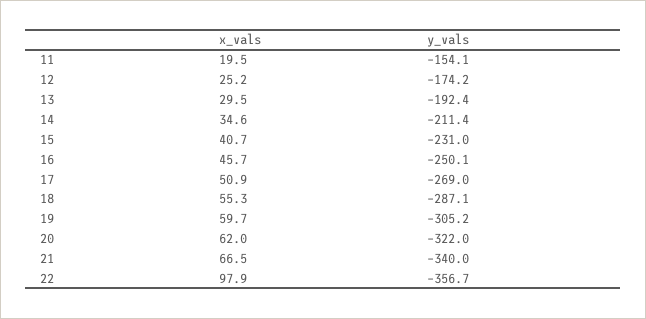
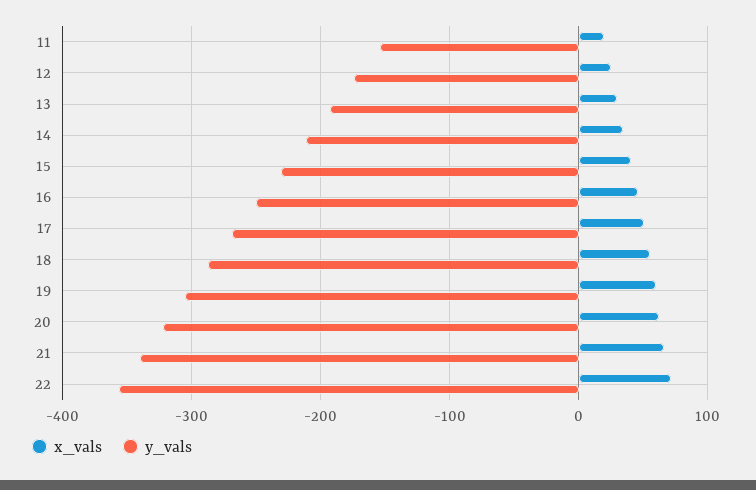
x_vals, 22: 97.9 -> 70

